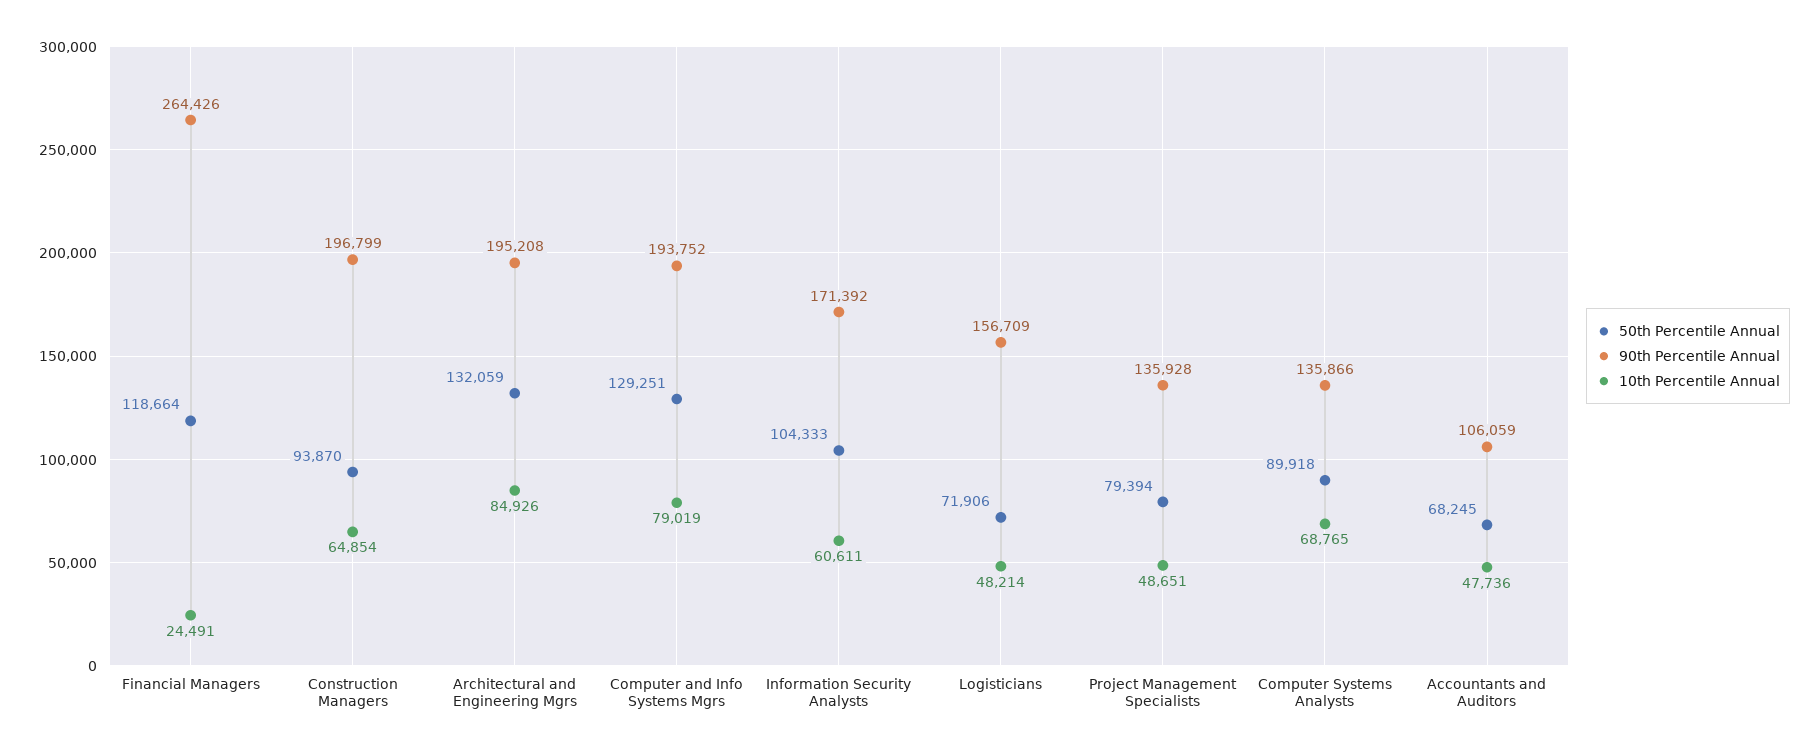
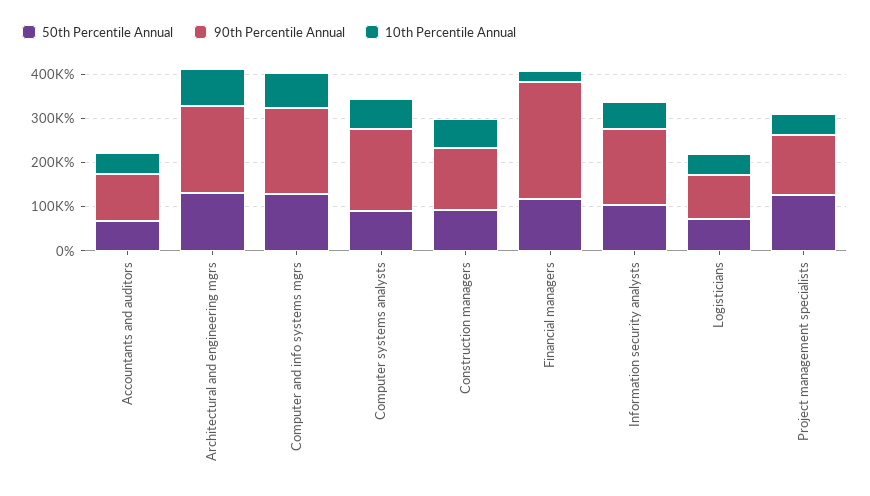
90th Percentile Annual, Construction Managers: 196799 -> 140000
90th Percentile Annual, Logisticians: 156709 -> 100000
50th Percentile Annual, Project Management Specialists: 79394 -> 120000
90th Percentile Annual, Computer Systems Analysts: 135866 -> 180000

